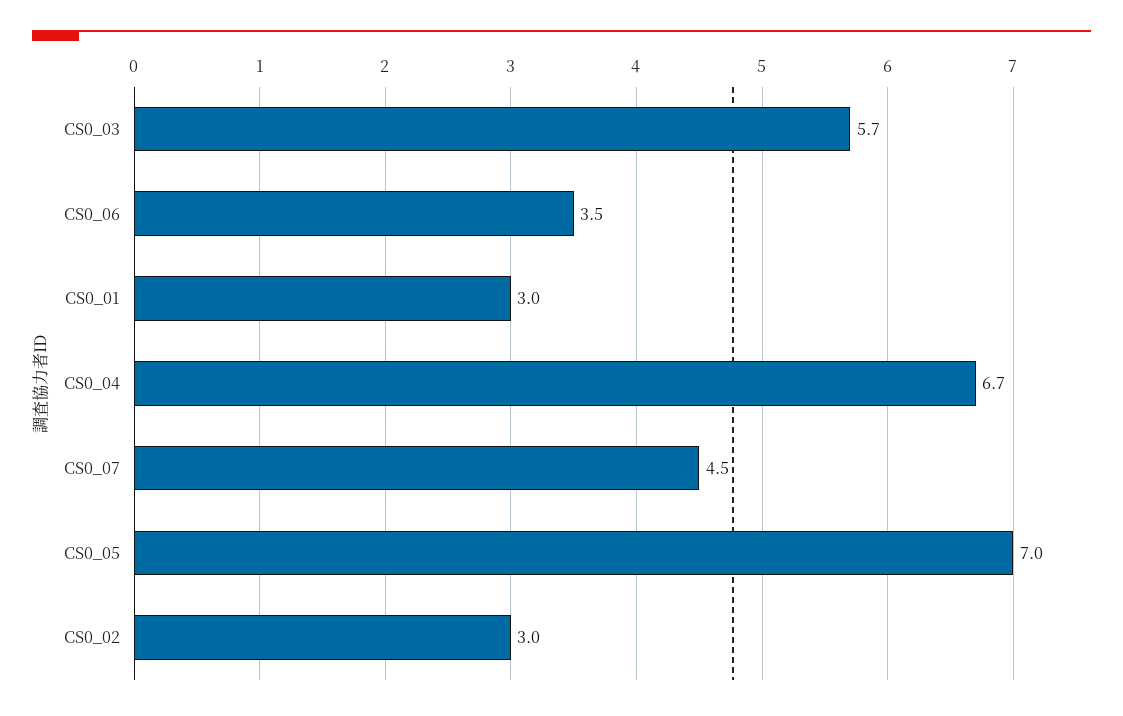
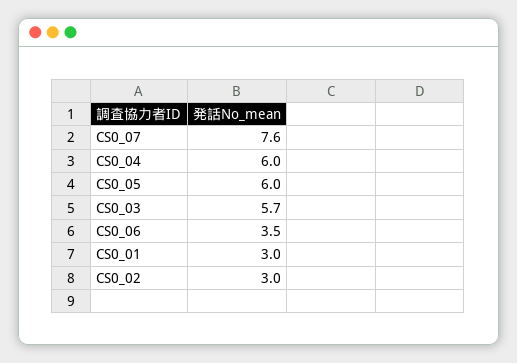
CS0_04: 6.7 -> 6
CS0_07: 4.5 -> 7.6
CS0_05: 7 -> 6

